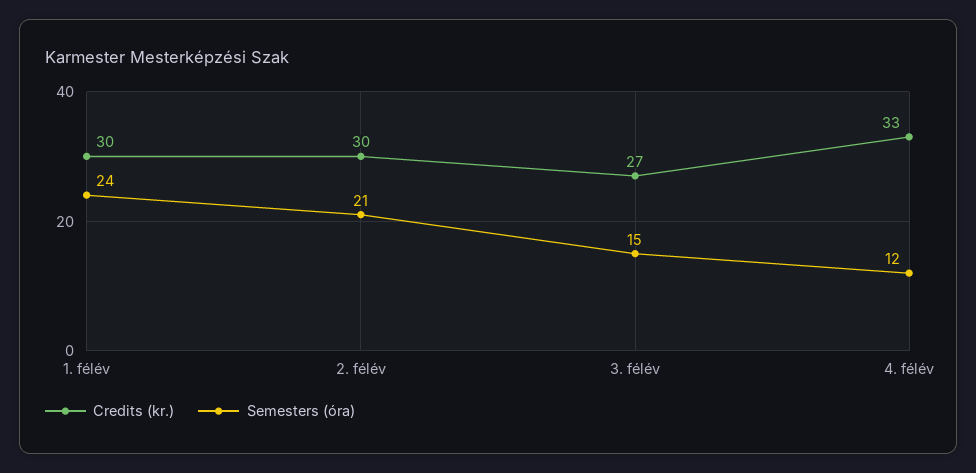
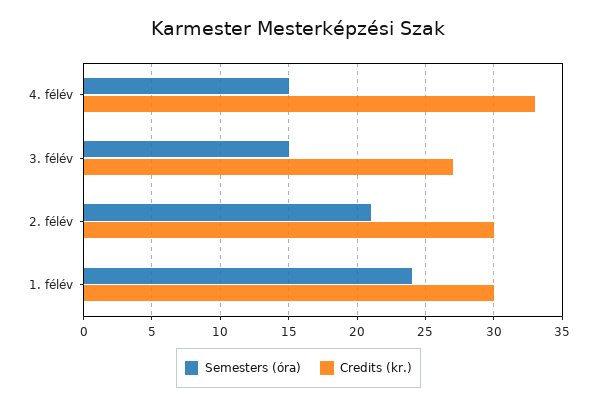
Semesters (óra), 4. félév: 12 -> 15

